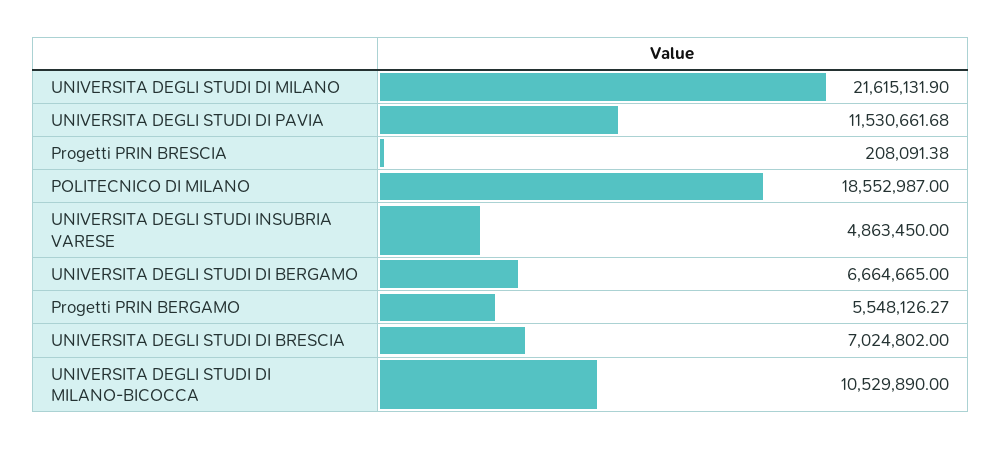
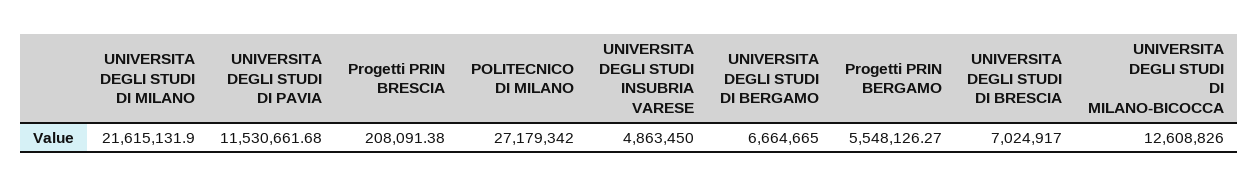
POLITECNICO DI MILANO: 18552987 -> 27179342
UNIVERSITA DEGLI STUDI DI BRESCIA: 7024802 -> 7024917
UNIVERSITA DEGLI STUDI DI MILANO-BICOCCA: 10529890 -> 12608826

